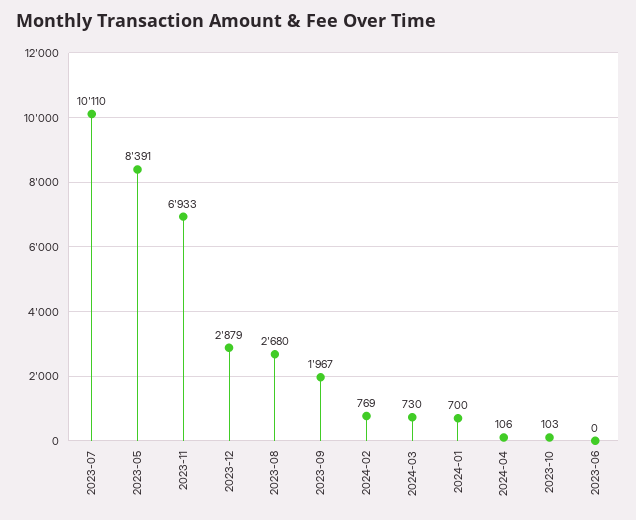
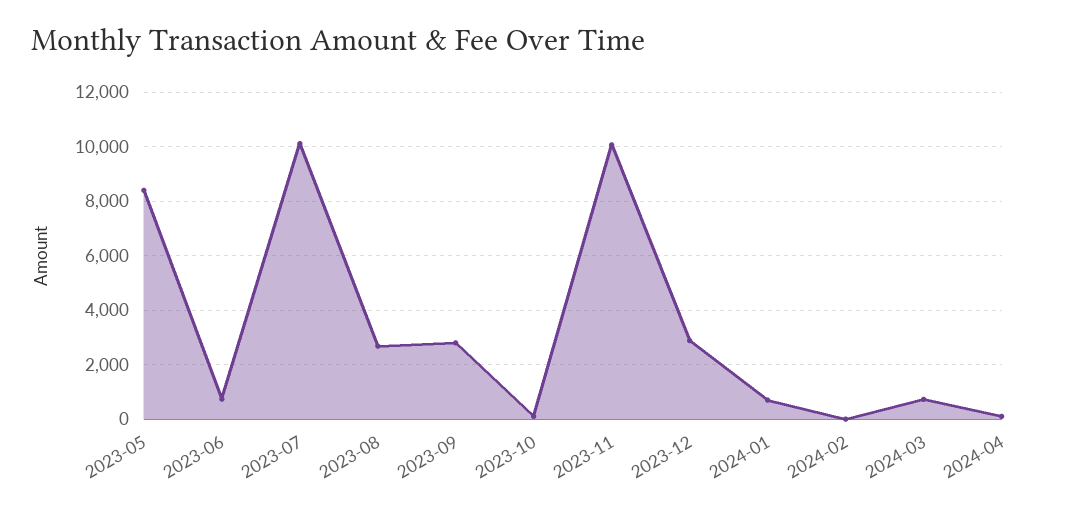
2023-11: 6933 -> 10000
2023-09: 1967 -> 2750
2024-02: 769 -> 0
2023-06: 0 -> 750

